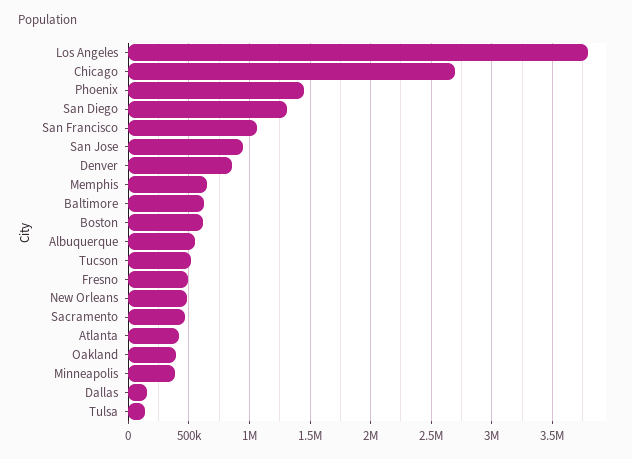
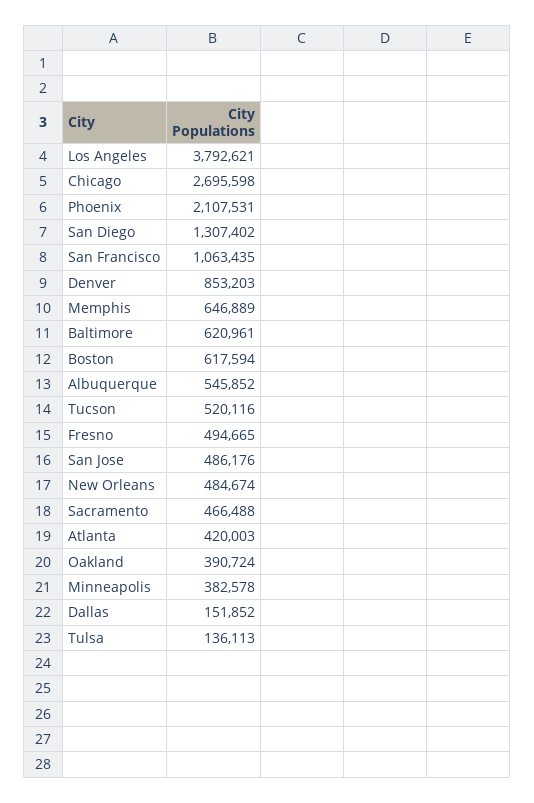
Phoenix: 1450000 -> 2107531
San Jose: 950000 -> 486176

